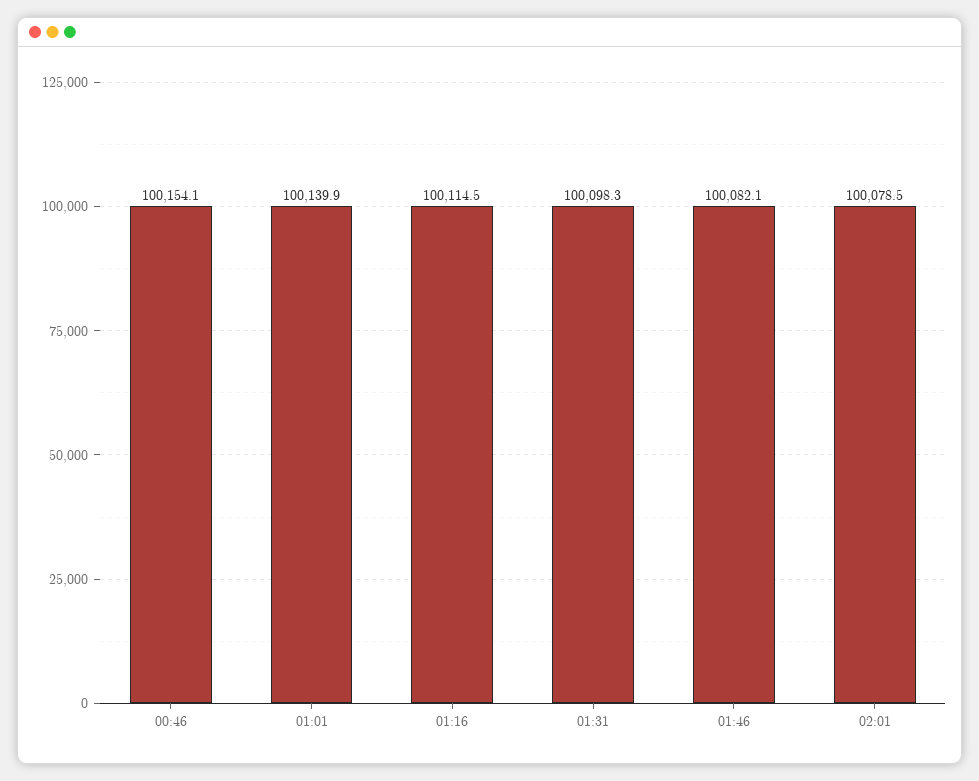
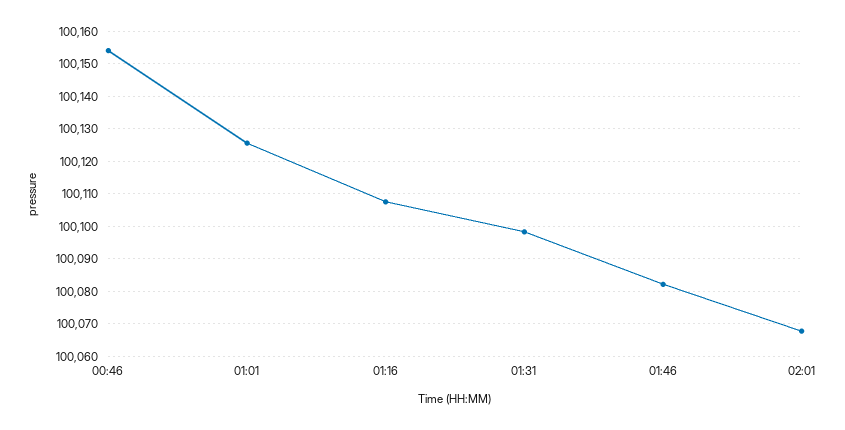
01:01: 100139.9 -> 100126
01:16: 100114.5 -> 100108
02:01: 100078.5 -> 100068

